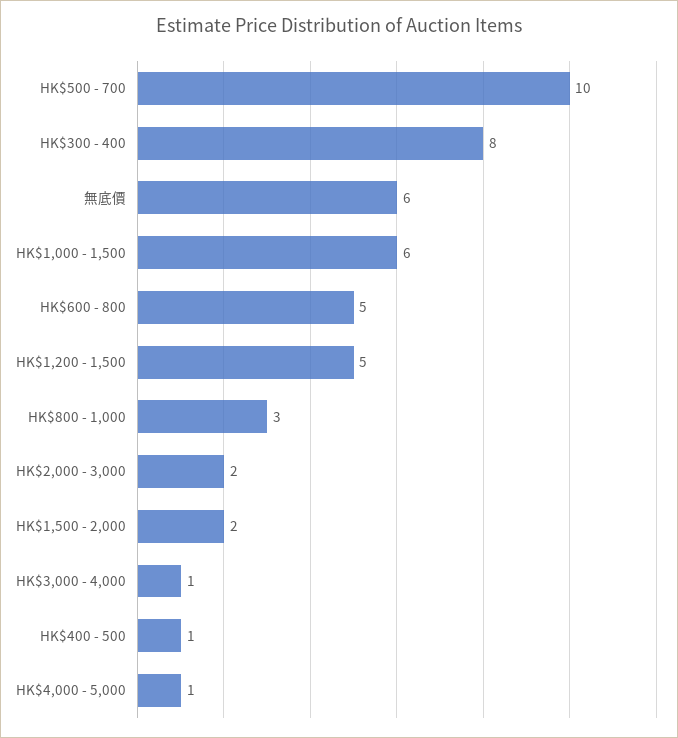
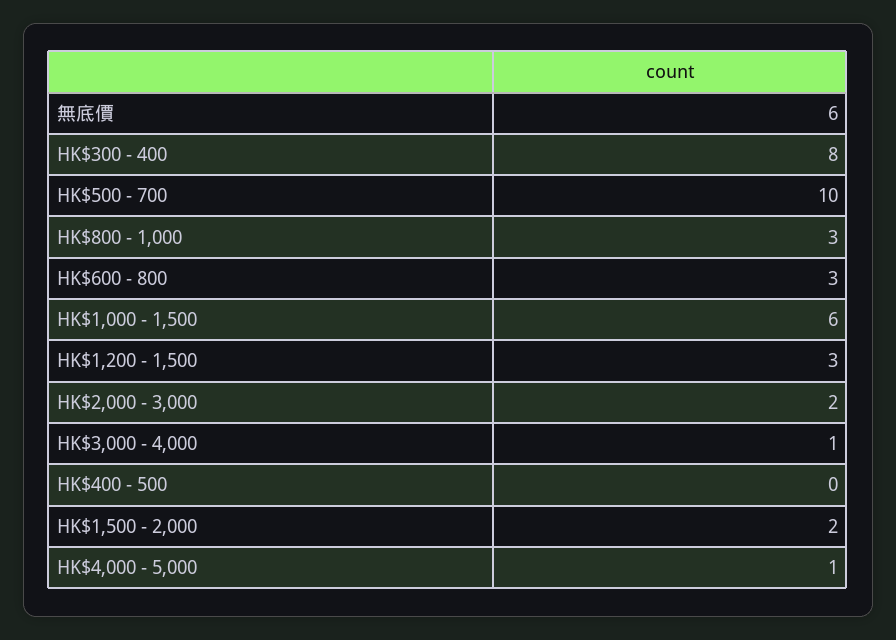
HK$600 - 800: 5 -> 3
HK$1,200 - 1,500: 5 -> 3
HK$400 - 500: 1 -> 0

